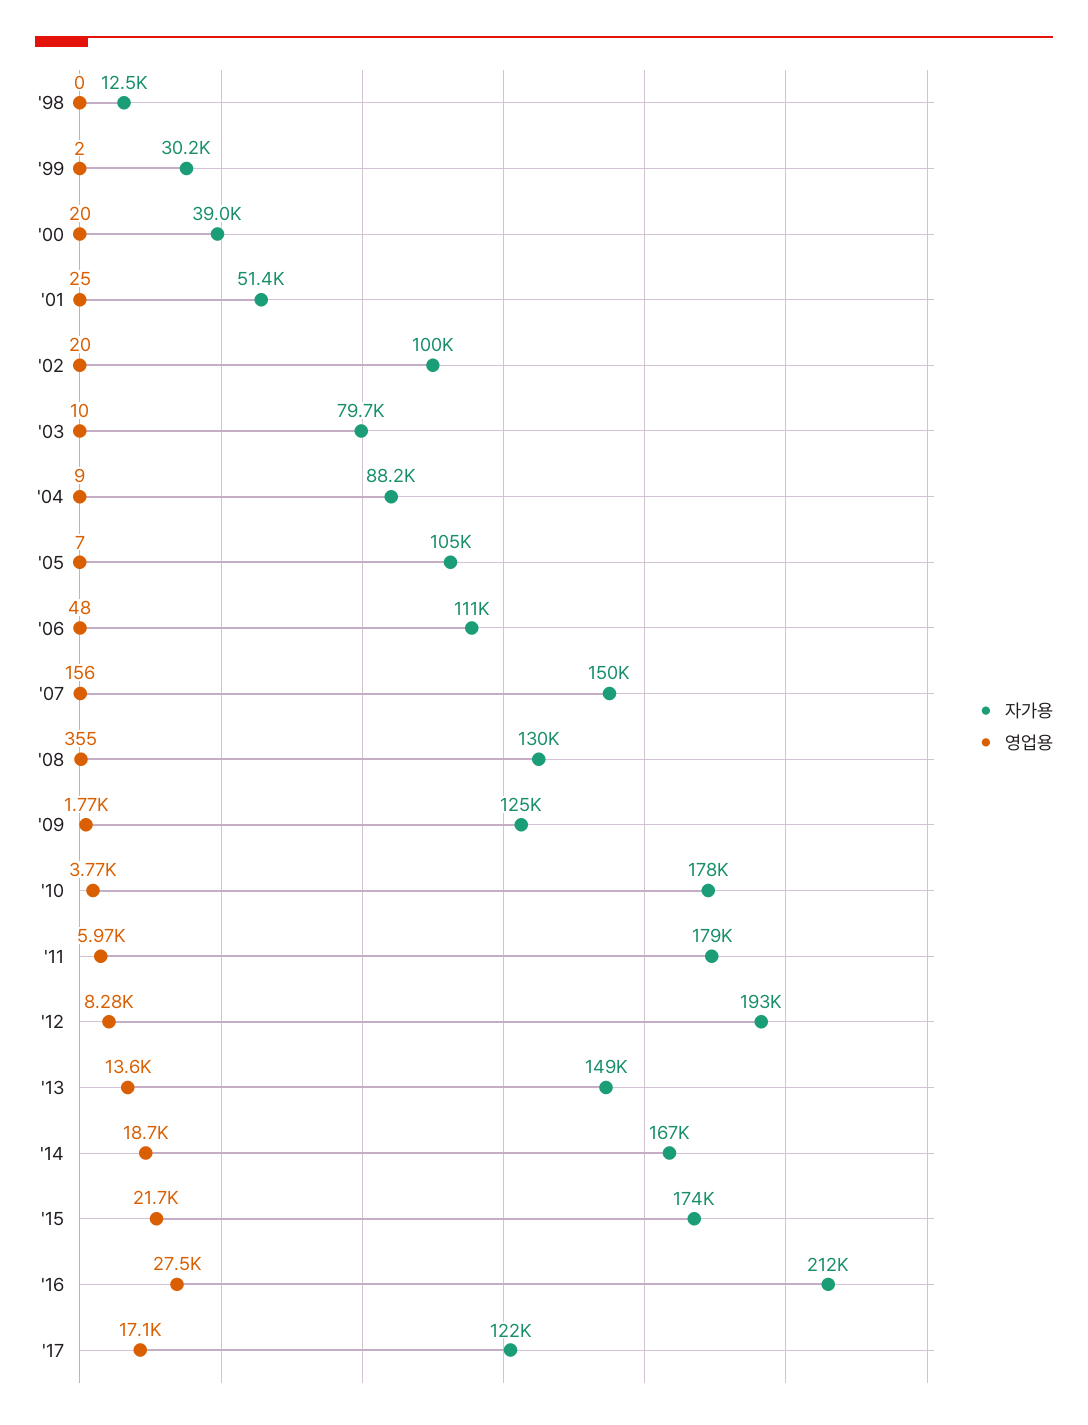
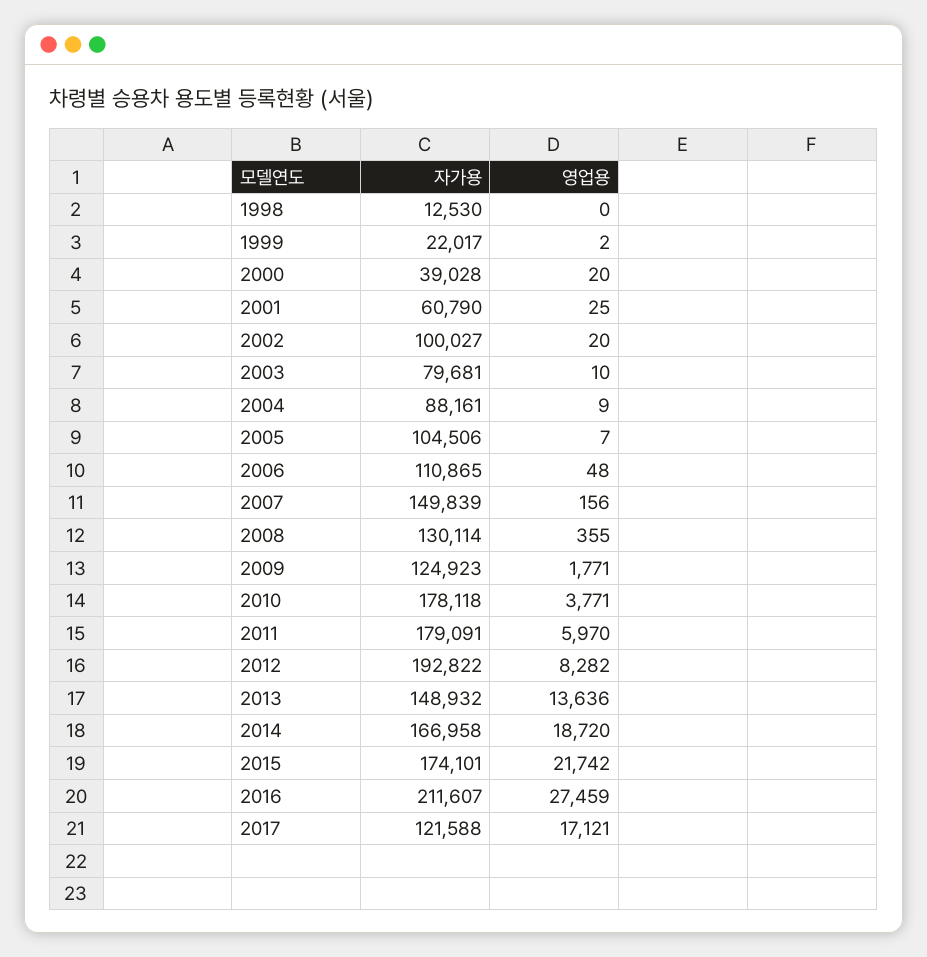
자가용, '99: 30200 -> 22017
자가용, '01: 51400 -> 60790

